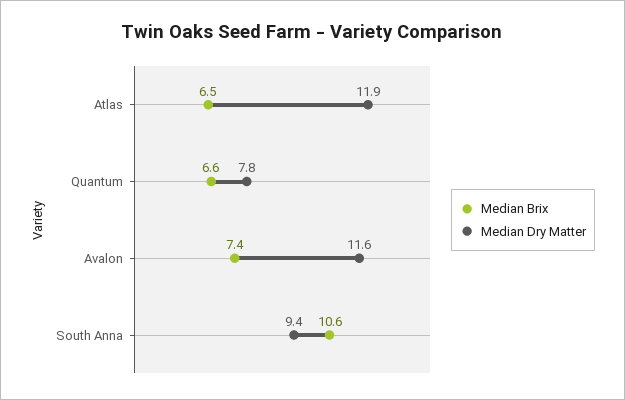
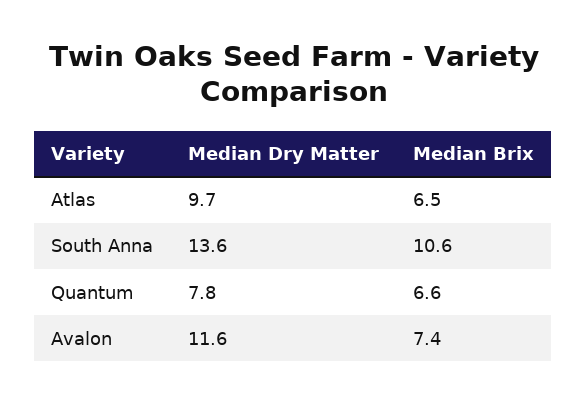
Median Dry Matter, Atlas: 11.9 -> 9.7
Median Dry Matter, South Anna: 9.4 -> 13.6

